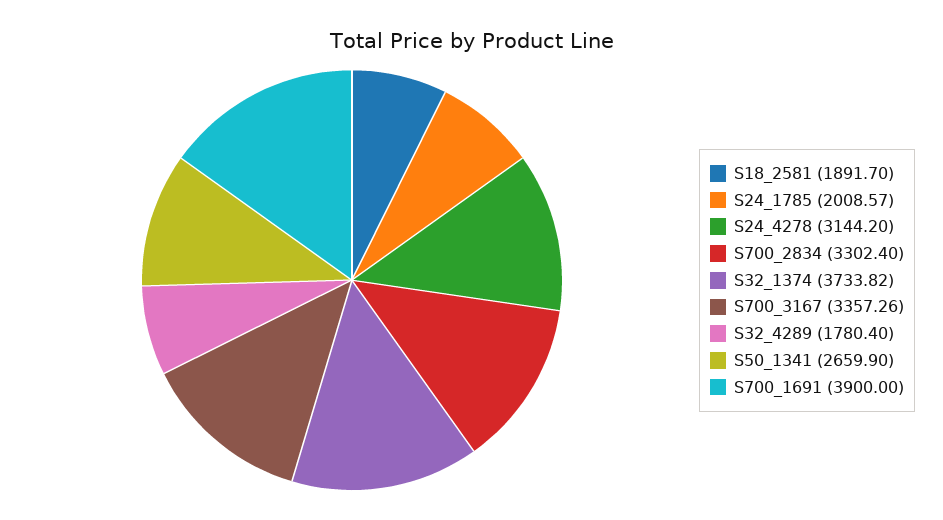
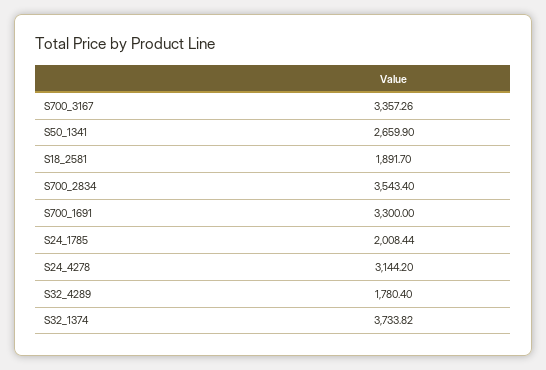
S24_1785: 2008.57 -> 2008.44
S700_2834: 3302.4 -> 3543.4
S700_1691: 3900 -> 3300

